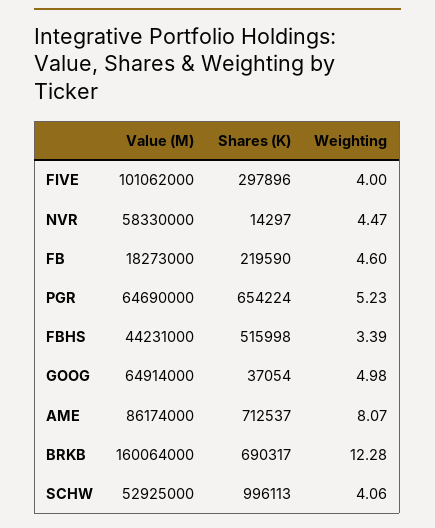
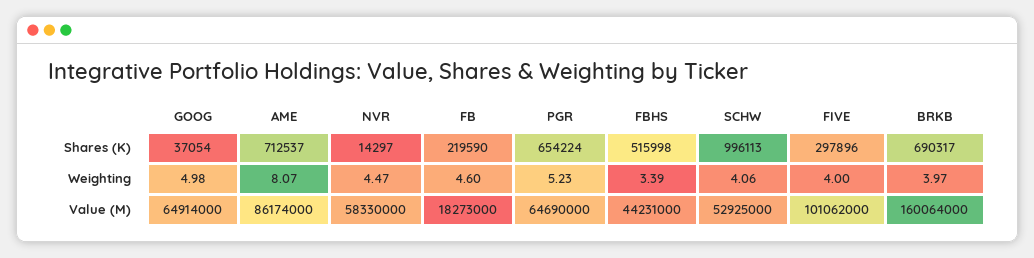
Weighting, BRKB: 12.28 -> 3.97

